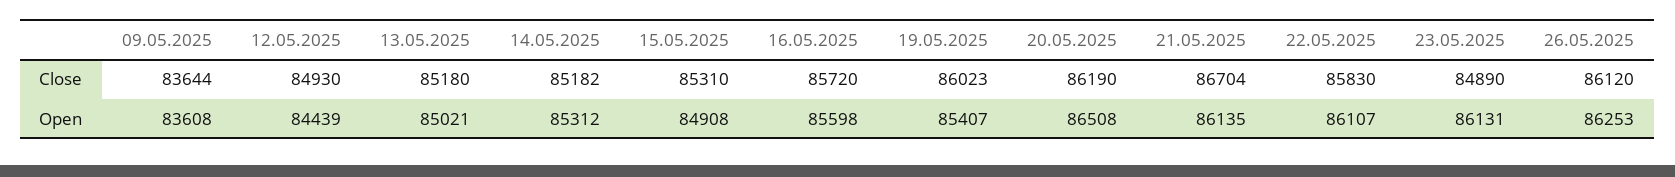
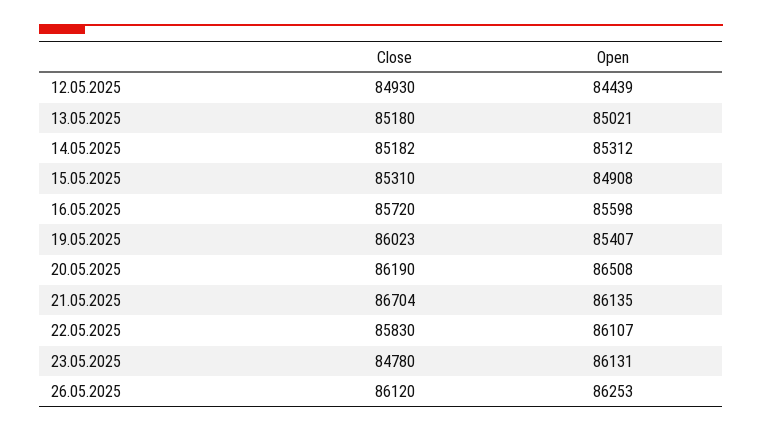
09.05.2025, Close: 83644 -> none
23.05.2025, Close: 84890 -> 84780
09.05.2025, Open: 83608 -> none

